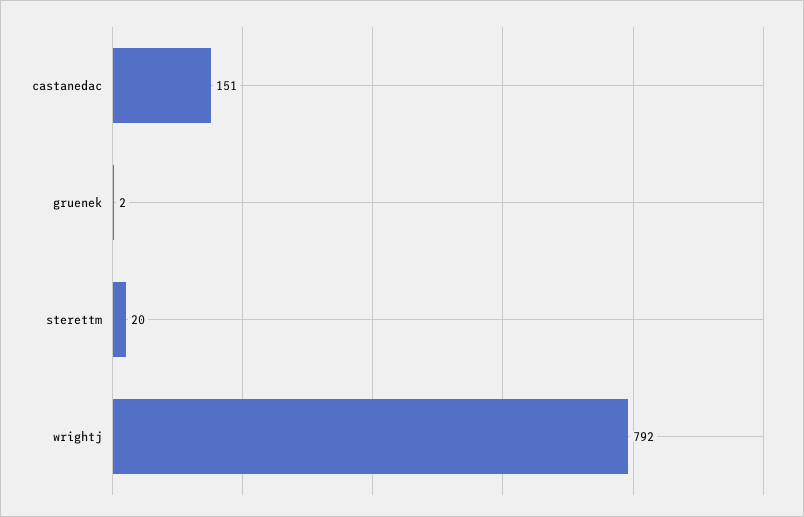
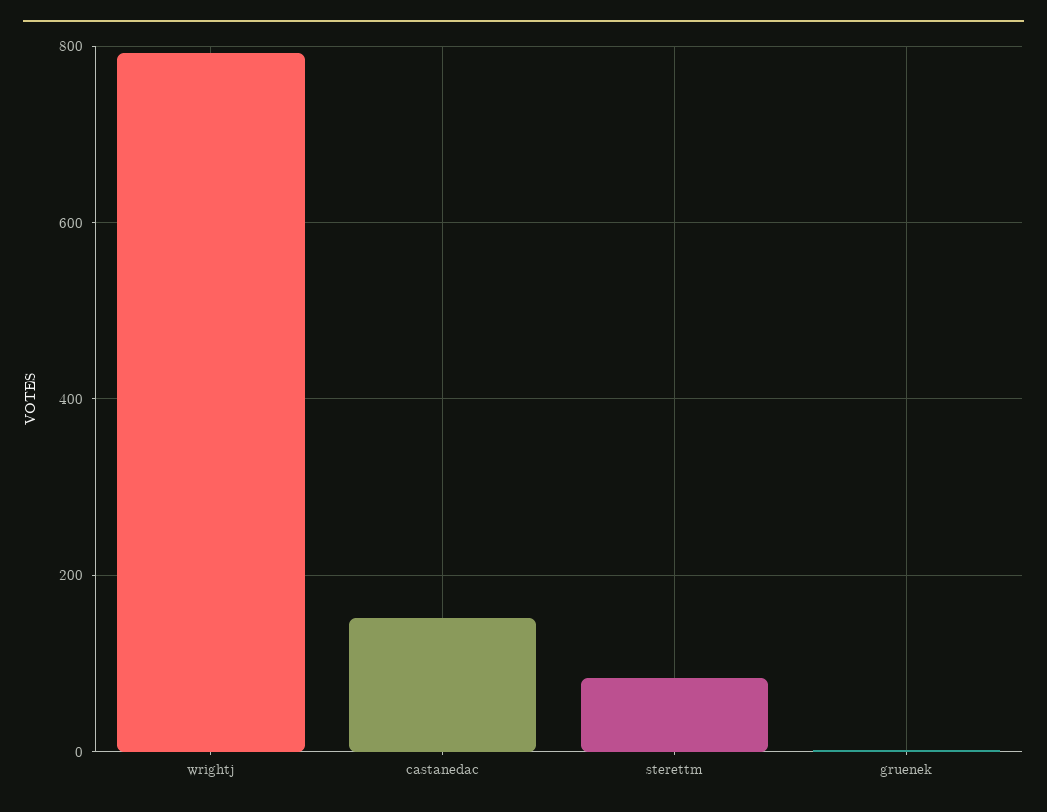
sterettm: 20 -> 80

